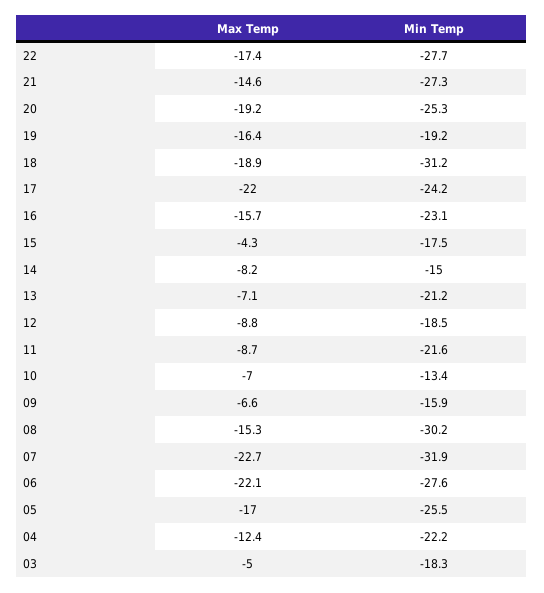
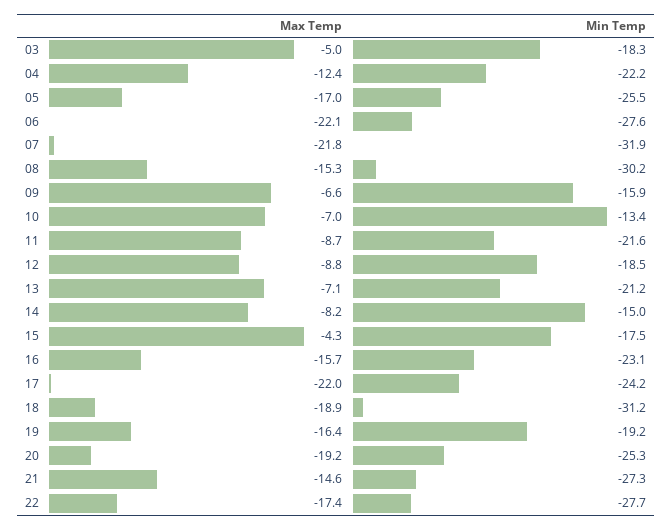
Max Temp, 07: -22.7 -> -21.8

